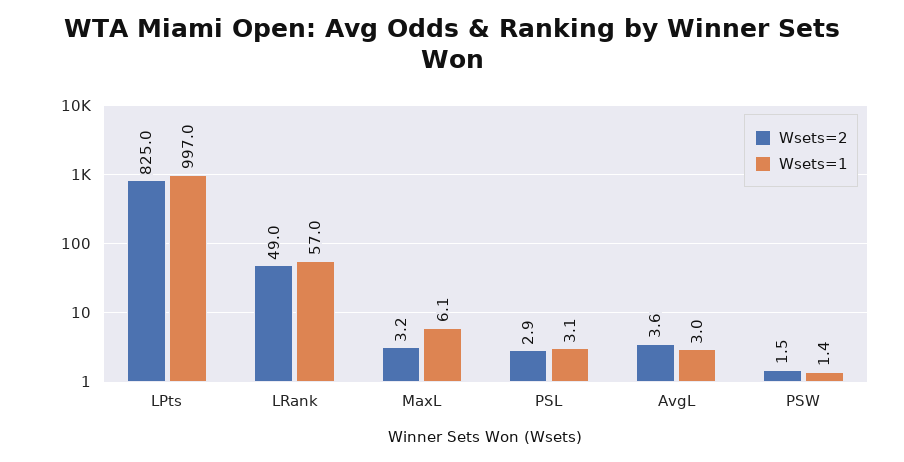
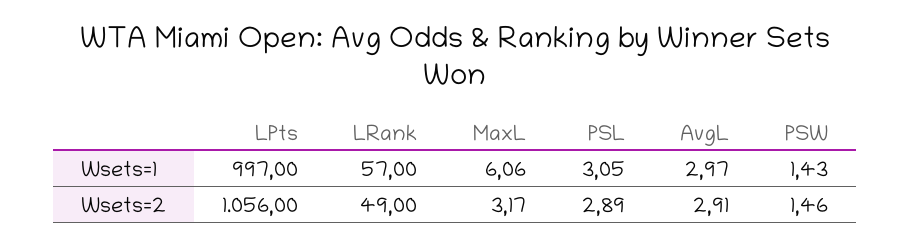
Wsets=2, LPts: 825 -> 1056
Wsets=2, AvgL: 3.6 -> 2.91

